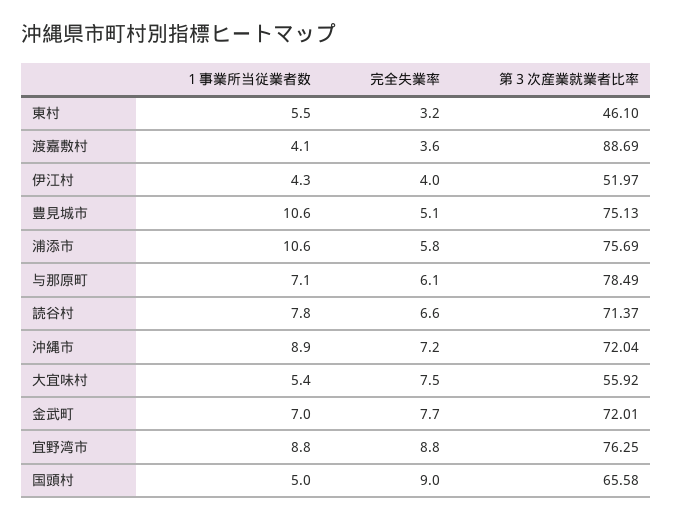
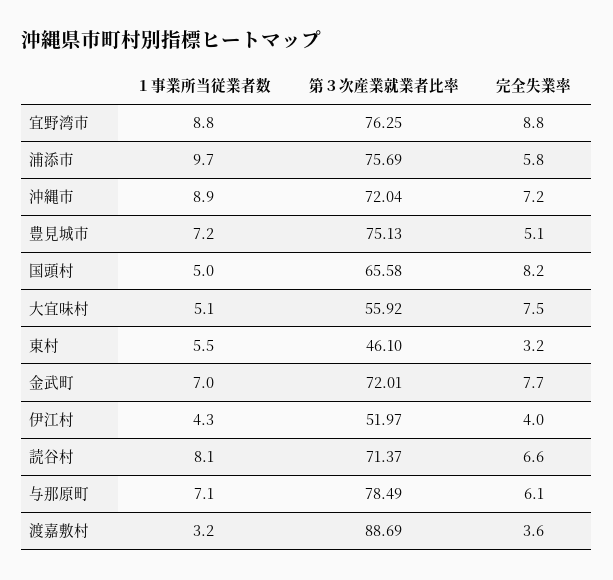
１事業所当従業者数, 渡嘉敷村: 4.1 -> 3.2
１事業所当従業者数, 豊見城市: 10.6 -> 7.2
１事業所当従業者数, 浦添市: 10.6 -> 9.7
１事業所当従業者数, 読谷村: 7.8 -> 8.1
１事業所当従業者数, 大宜味村: 5.4 -> 5.1
完全失業率, 国頭村: 9 -> 8.2

